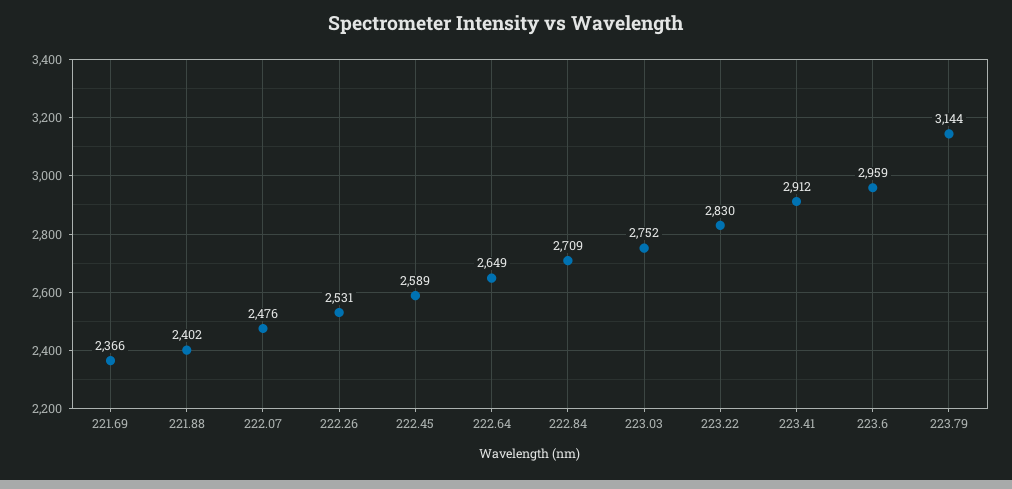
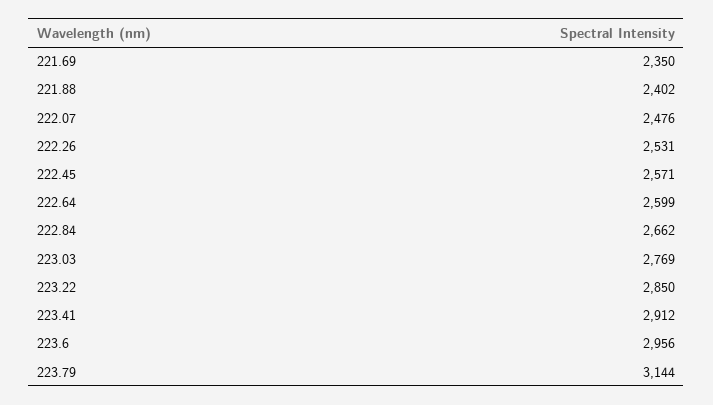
221.69: 2366 -> 2350
222.45: 2589 -> 2571
222.64: 2649 -> 2599
222.84: 2709 -> 2662
223.03: 2752 -> 2769
223.22: 2830 -> 2850
223.6: 2959 -> 2956

